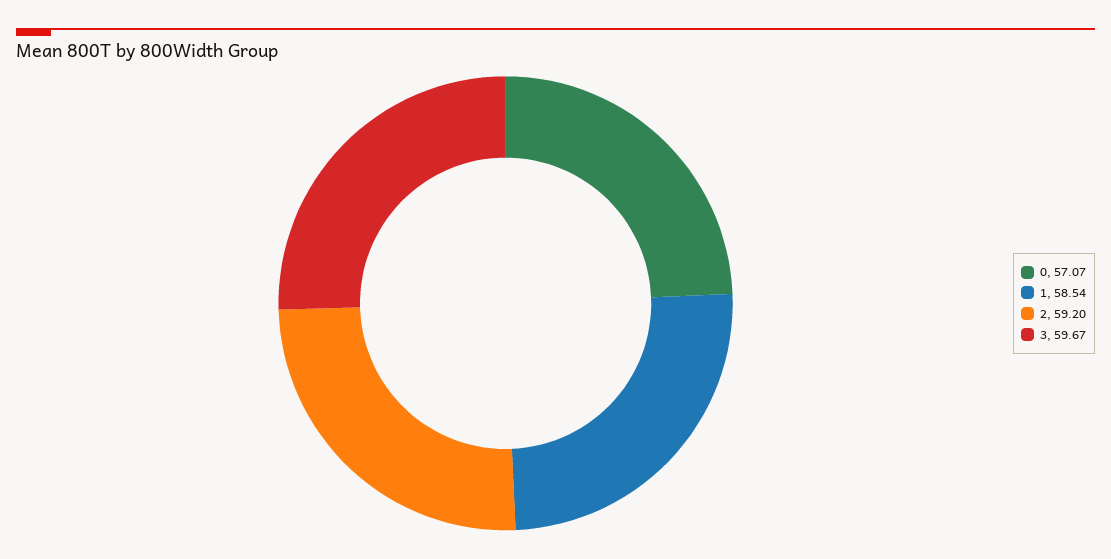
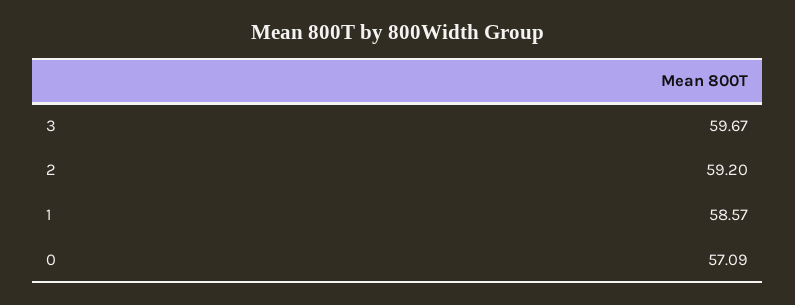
0: 57.07 -> 57.09
1: 58.54 -> 58.57

